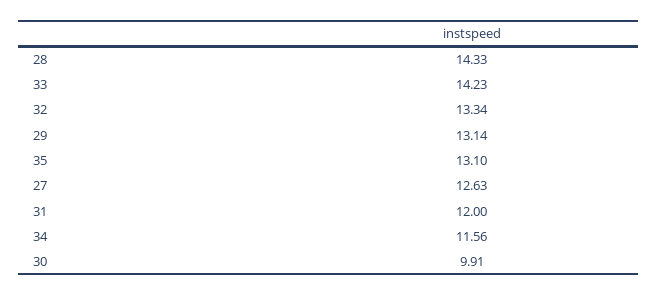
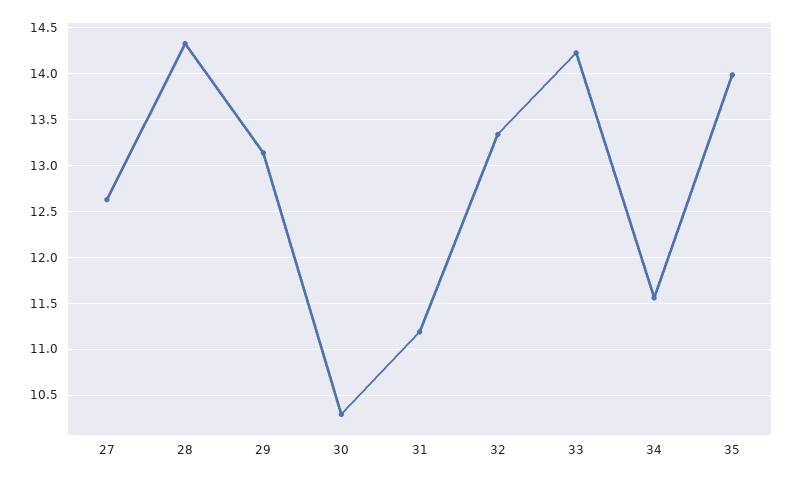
35: 13.1 -> 14
31: 12 -> 11.2
30: 9.91 -> 10.3

